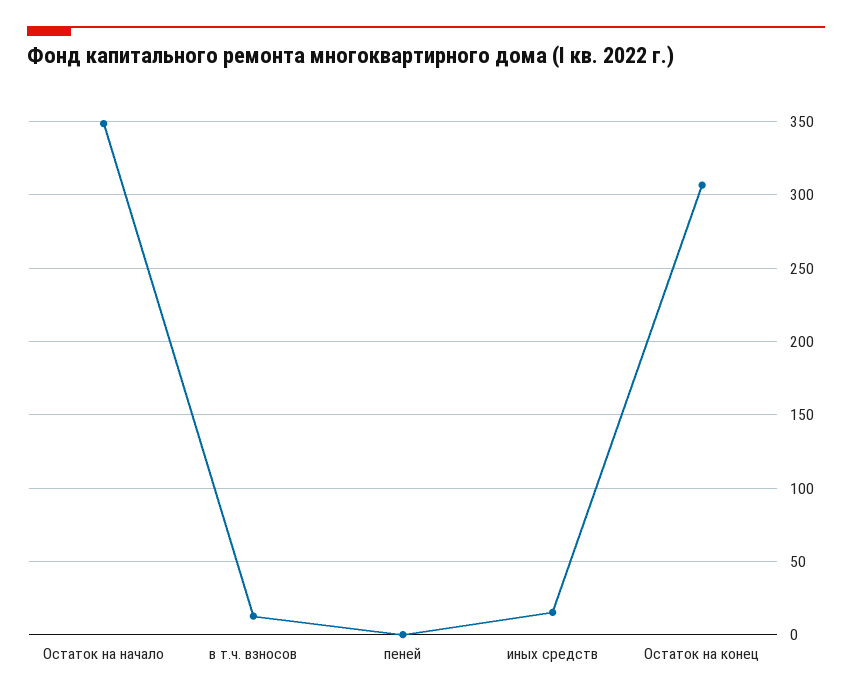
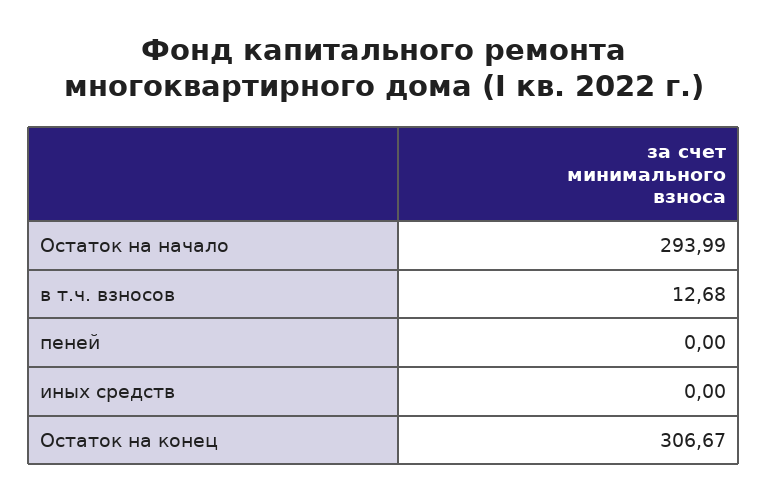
Остаток на начало: 350 -> 293.99
иных средств: 15 -> 0

